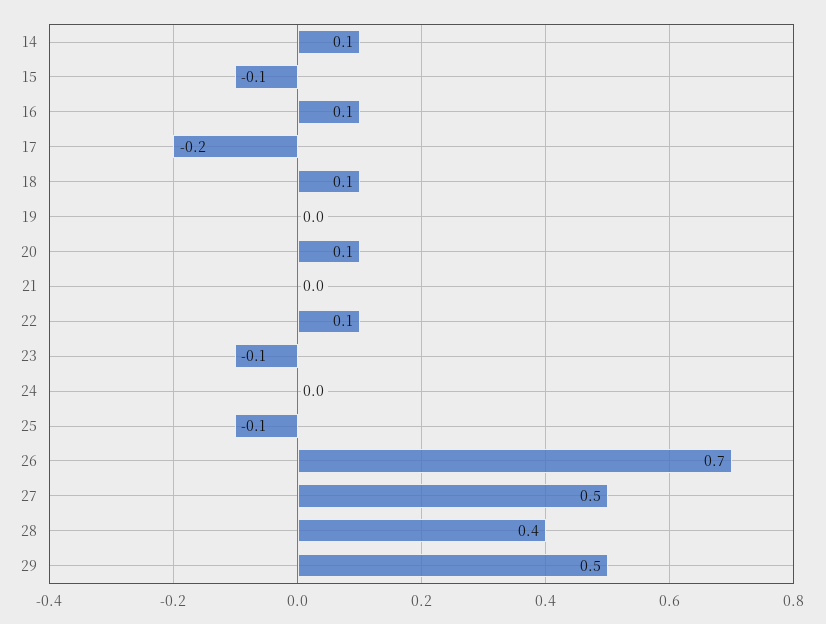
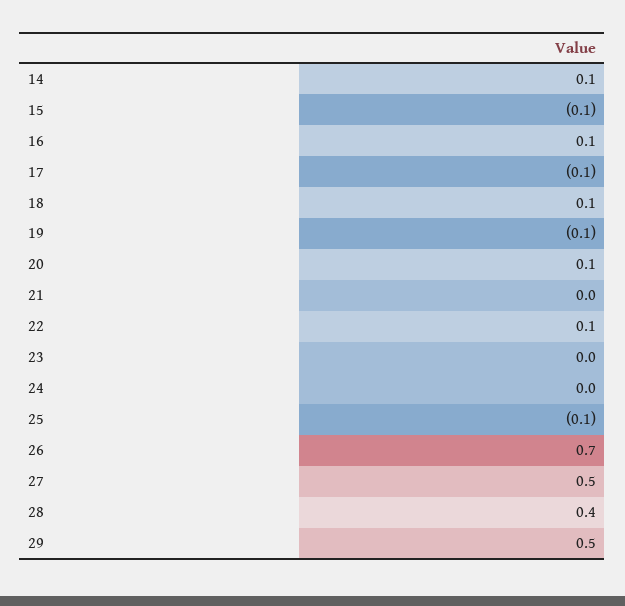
17: -0.2 -> -0.1
19: 0 -> -0.1
23: -0.1 -> 0

